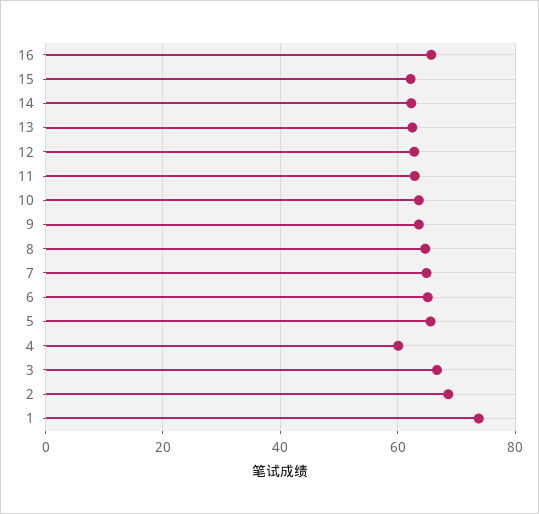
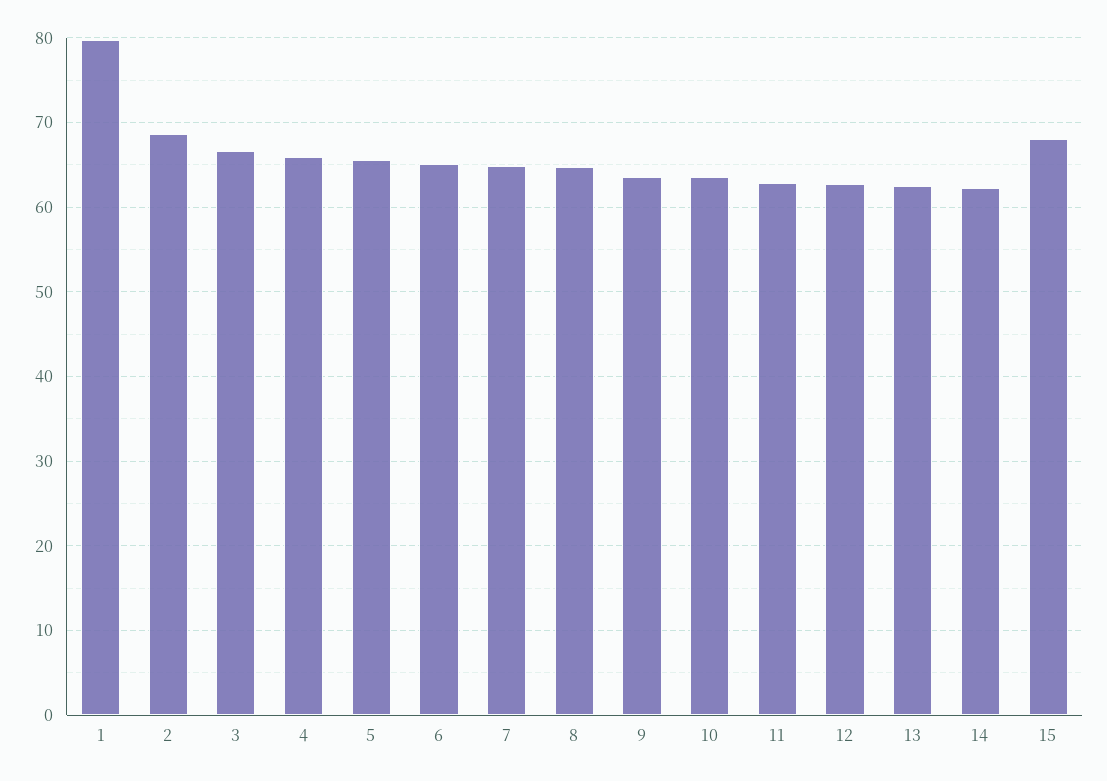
16: 66 -> none
15: 62 -> 68
4: 60 -> 66
1: 74 -> 80

